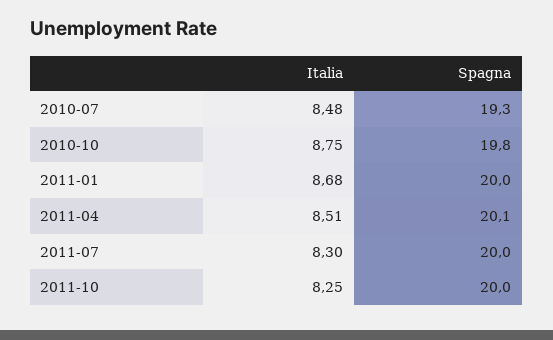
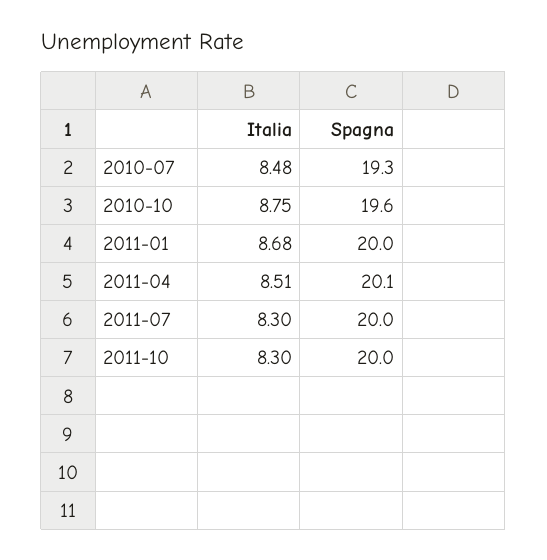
Spagna, 2010-10: 19.8 -> 19.6
Italia, 2011-10: 8.25 -> 8.3

